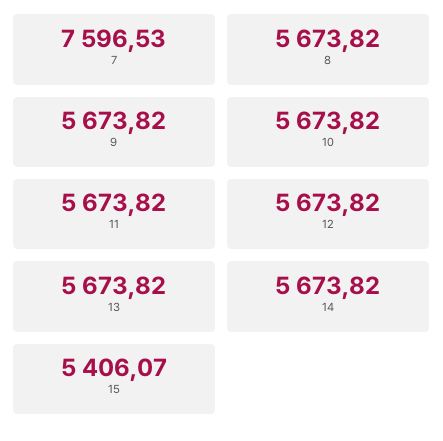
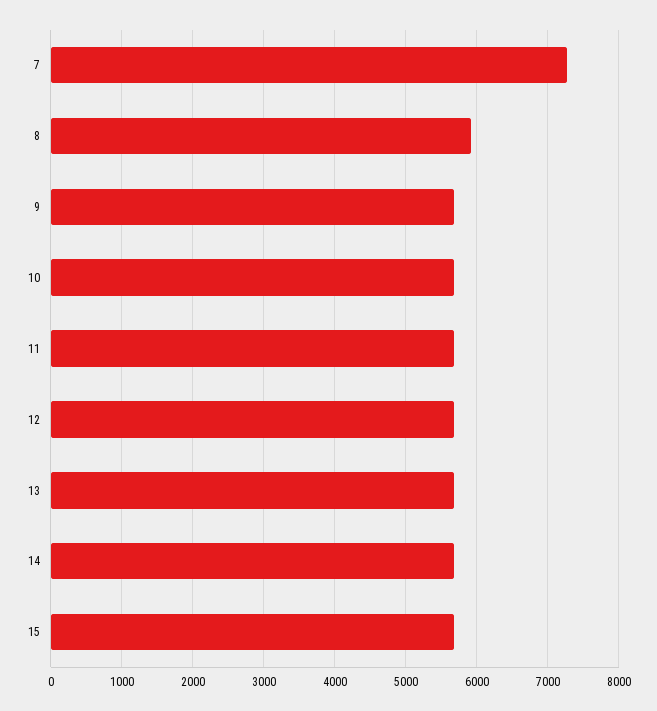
7: 7596.53 -> 7300
8: 5673.82 -> 5900
15: 5406.07 -> 5700

